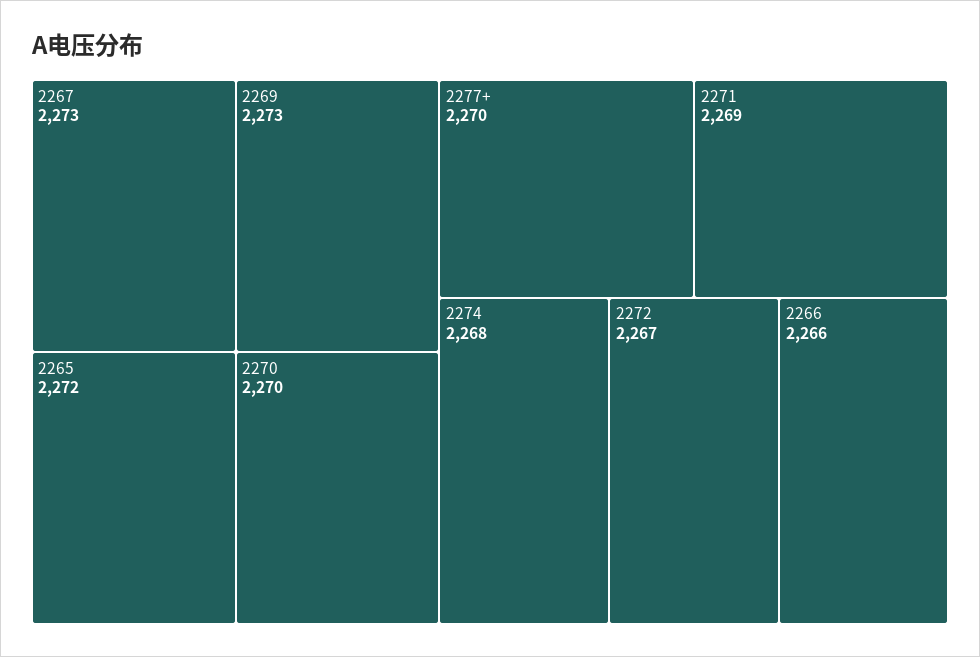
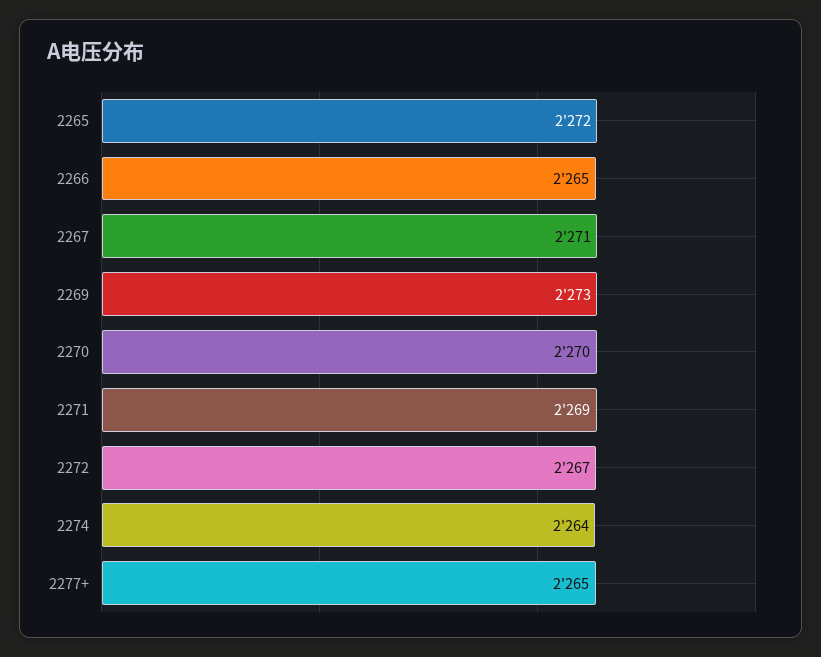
2267: 2273 -> 2271
2277+: 2270 -> 2265
2274: 2268 -> 2264
2266: 2266 -> 2265

